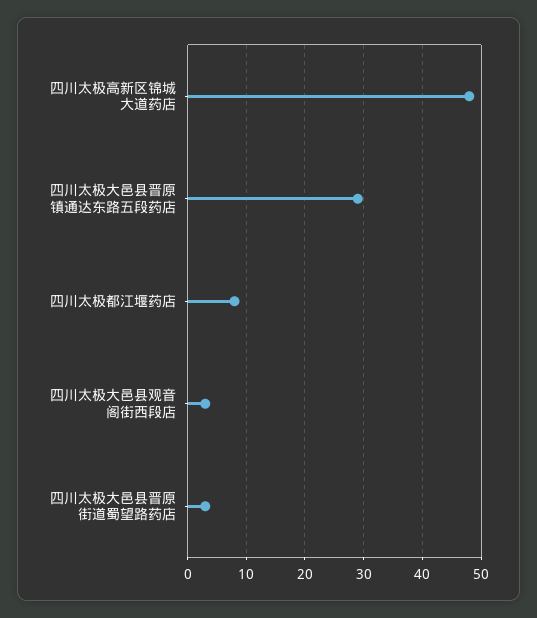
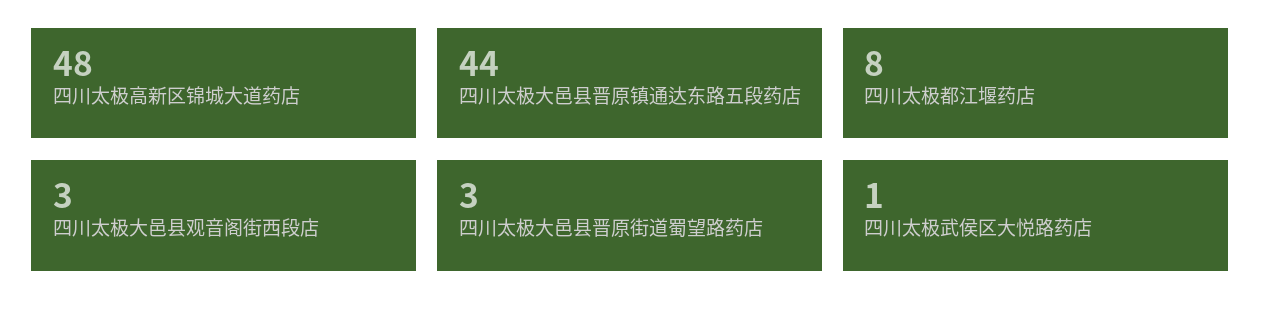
四川太极大邑县晋原镇通达东路五段药店: 30 -> 44
四川太极武侯区大悦路药店: none -> 1

